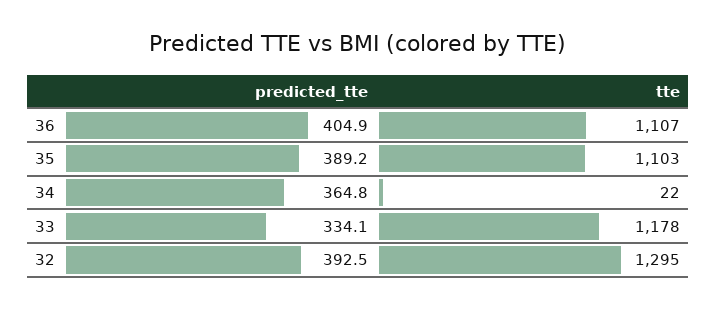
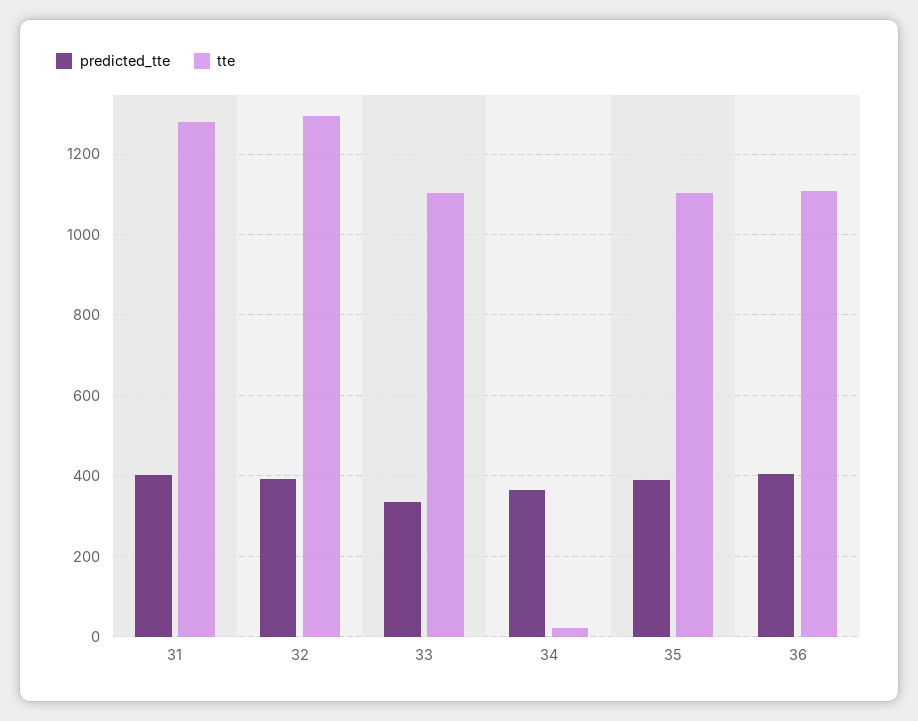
tte, 33: 1178 -> 1100
predicted_tte, 31: none -> 400
tte, 31: none -> 1280

